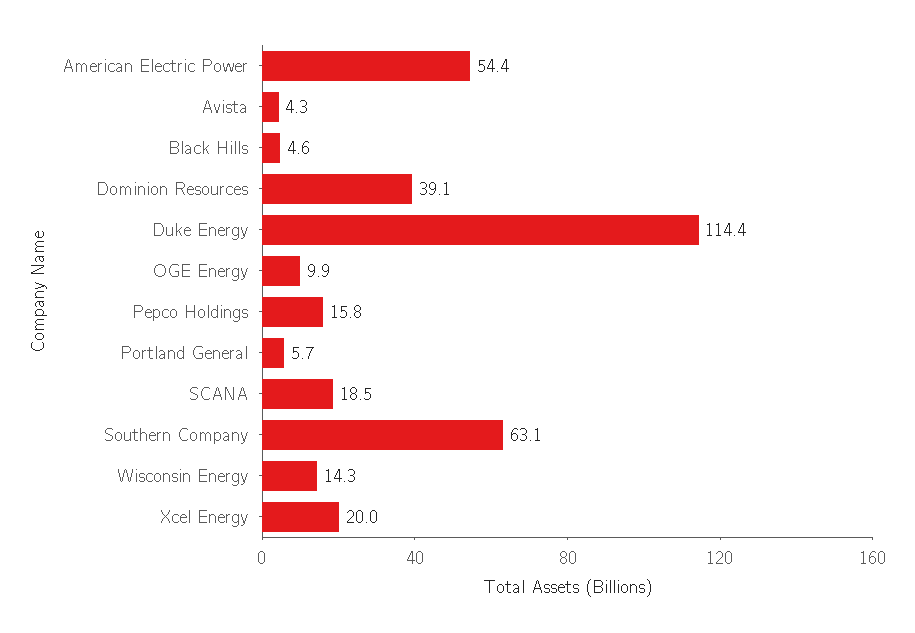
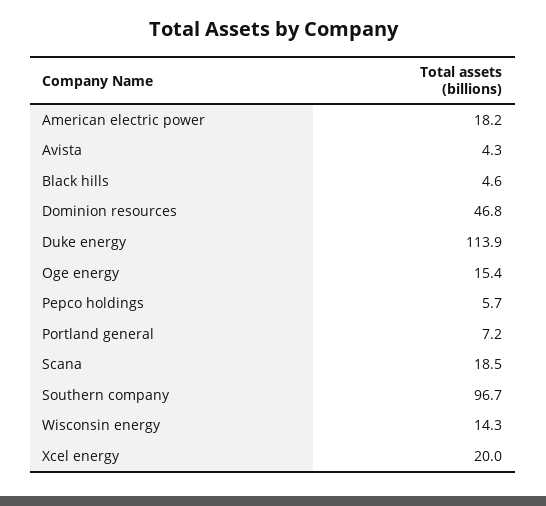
American Electric Power: 54.4 -> 18.2
Dominion Resources: 39.1 -> 46.8
Duke Energy: 114.4 -> 113.9
OGE Energy: 9.9 -> 15.4
Pepco Holdings: 15.8 -> 5.7
Portland General: 5.7 -> 7.2
Southern Company: 63.1 -> 96.7

